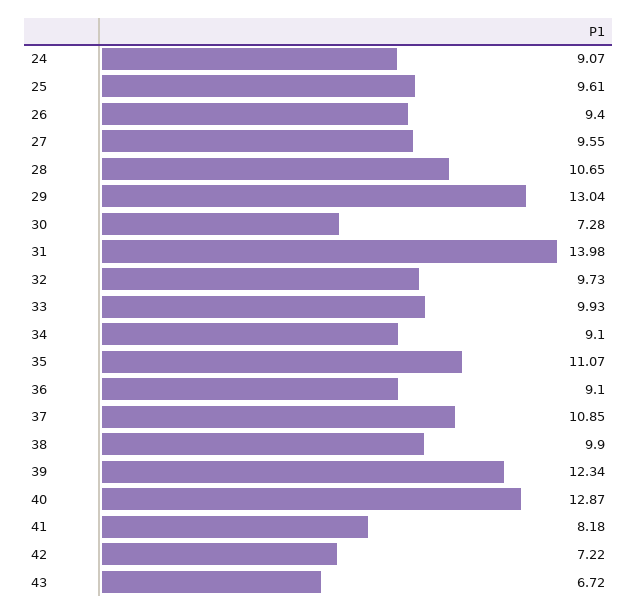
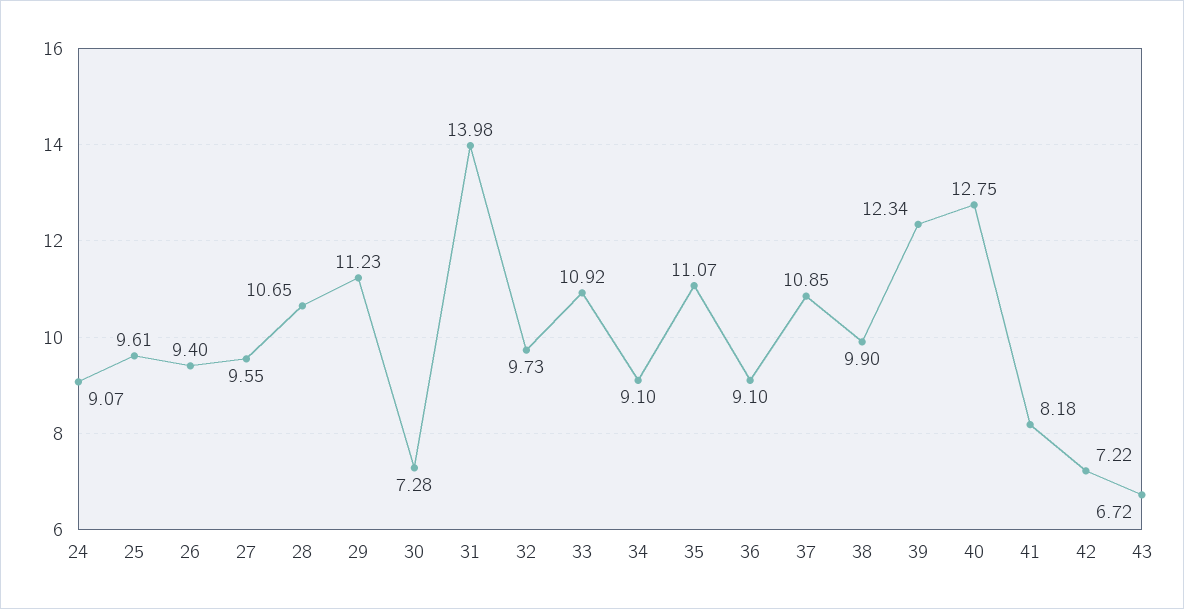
29: 13.04 -> 11.23
33: 9.93 -> 10.92
40: 12.87 -> 12.75

